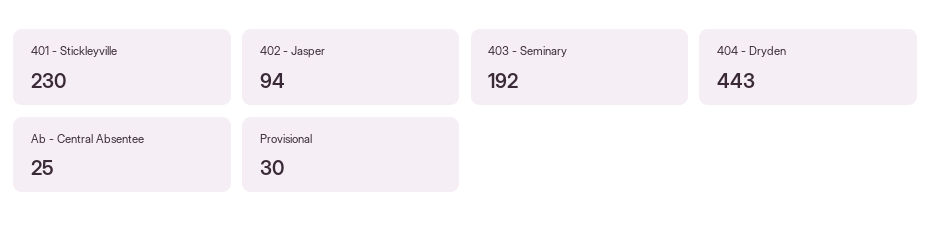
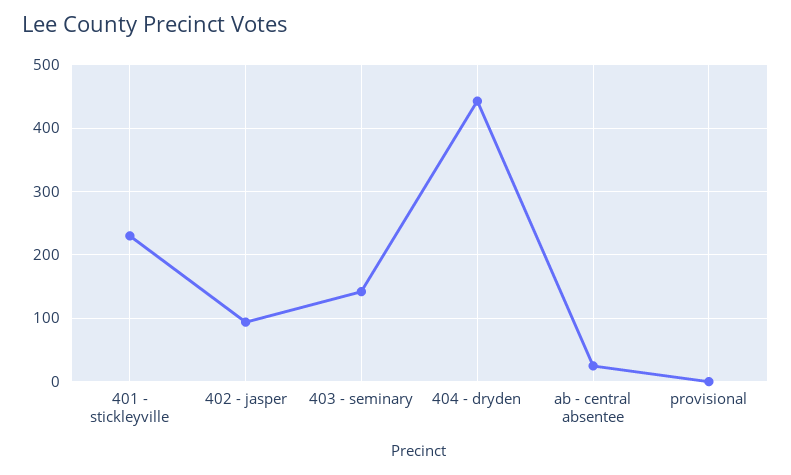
403 - Seminary: 192 -> 140
Provisional: 30 -> 0

